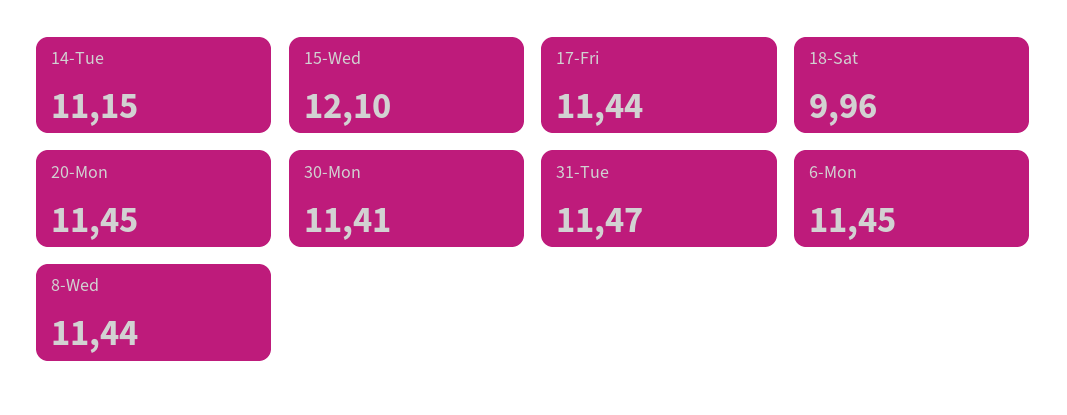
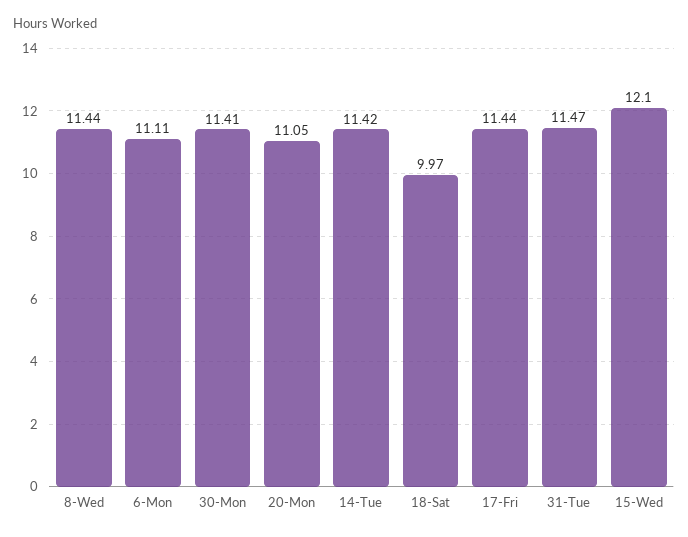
14-Tue: 11.15 -> 11.42
18-Sat: 9.96 -> 9.97
20-Mon: 11.45 -> 11.05
6-Mon: 11.45 -> 11.11

